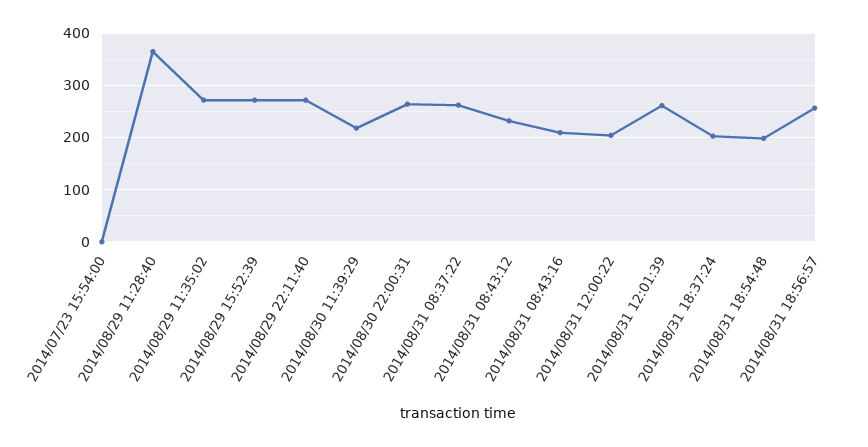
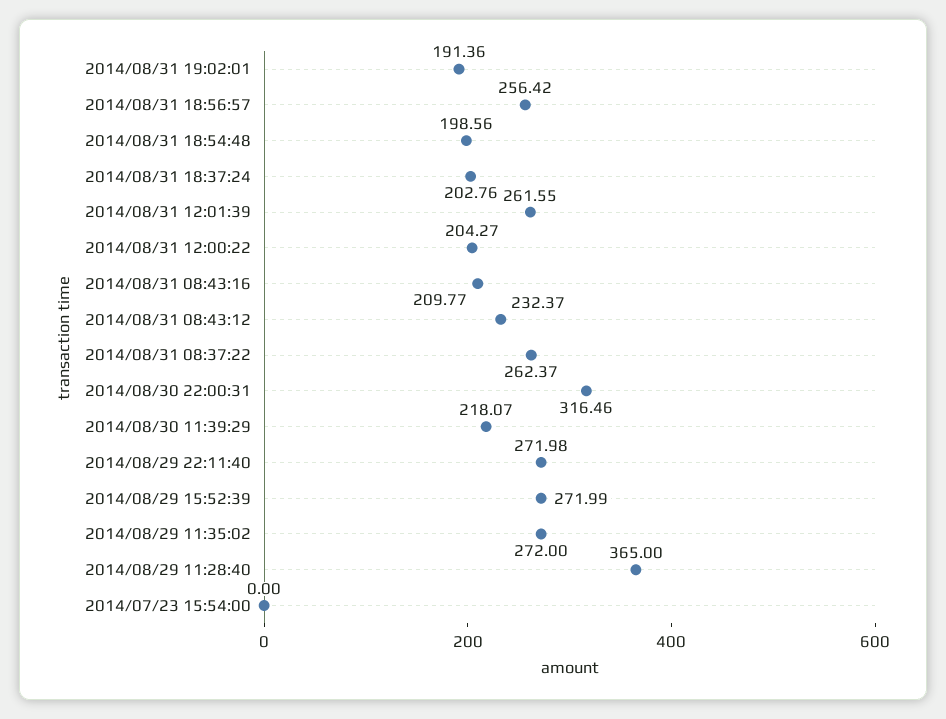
2014/08/30 22:00:31: 260 -> 316.46
2014/08/31 19:02:01: none -> 191.36

